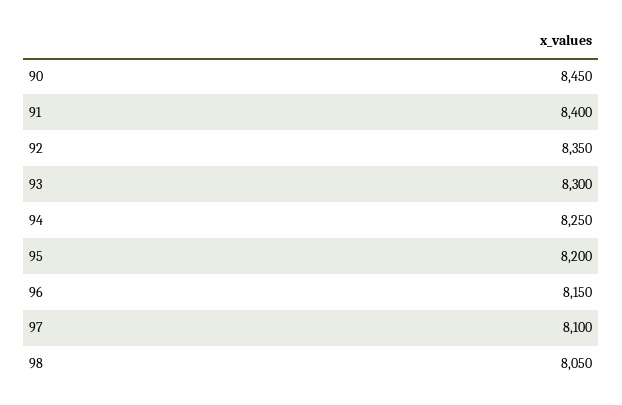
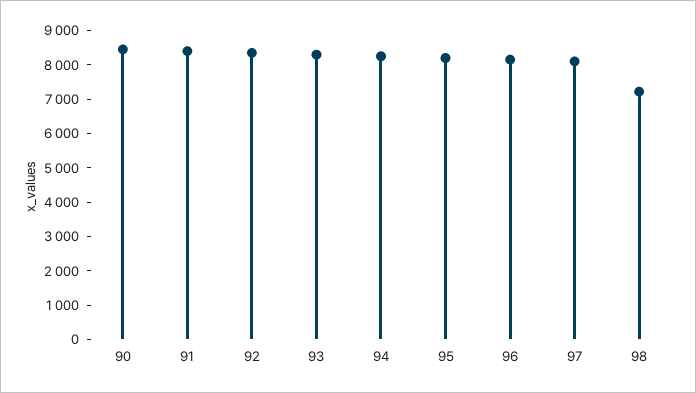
98: 8050 -> 7250

